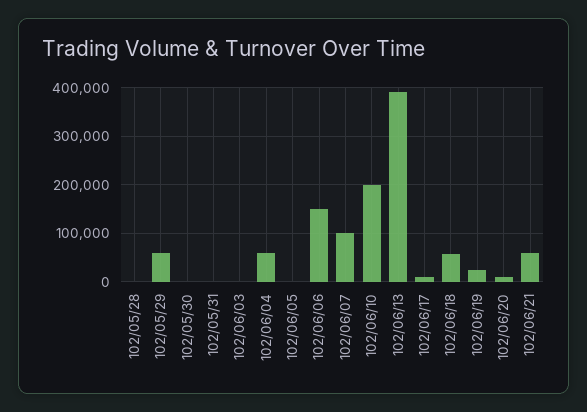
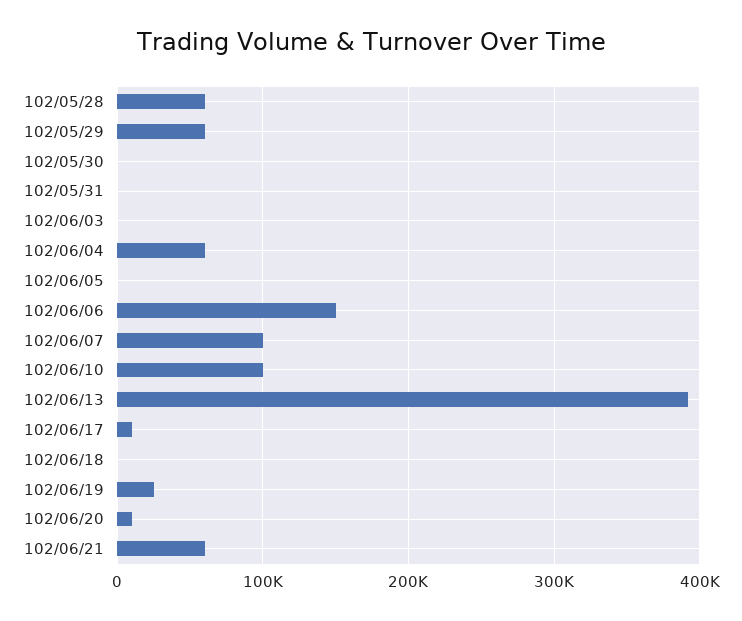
102/05/28: 0 -> 60000
102/06/10: 200000 -> 100000
102/06/18: 60000 -> 0

